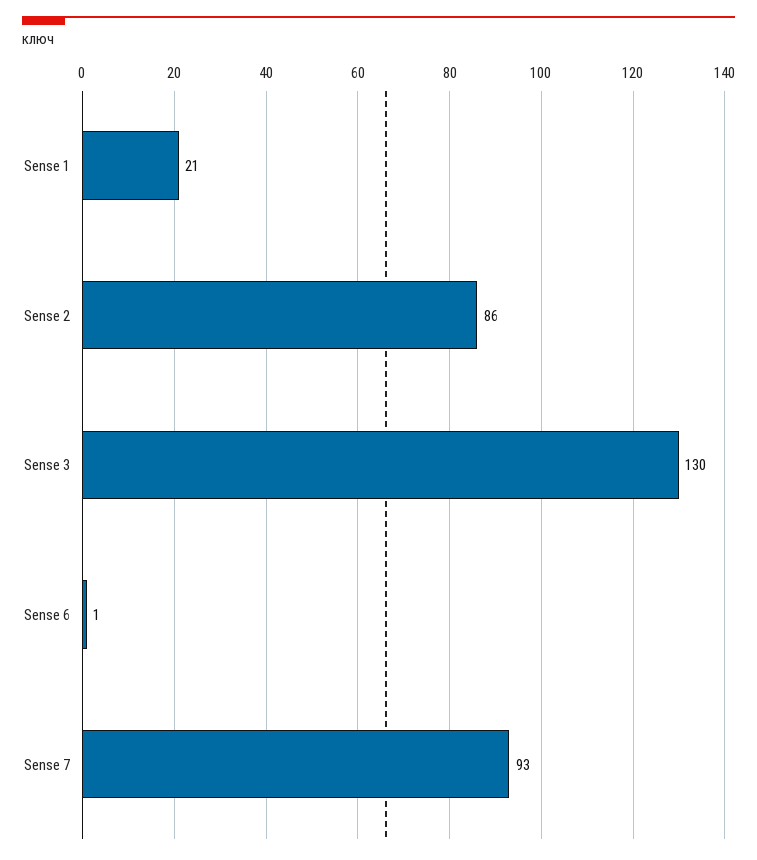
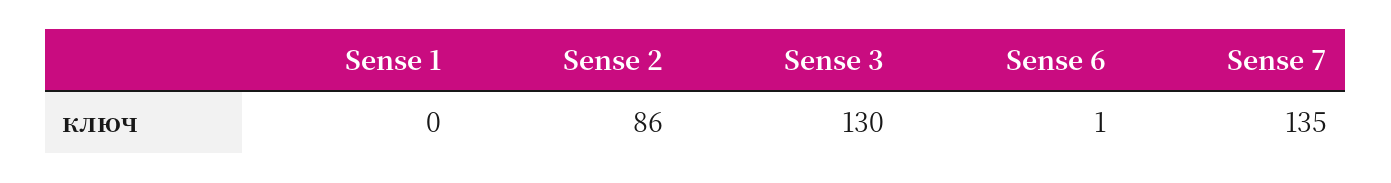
Sense 1: 21 -> 0
Sense 7: 93 -> 135

